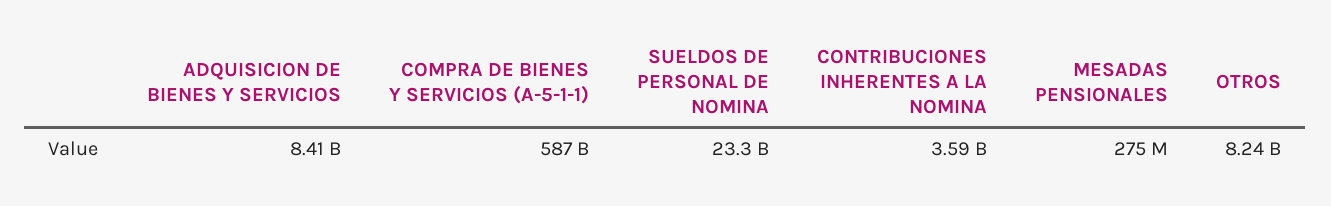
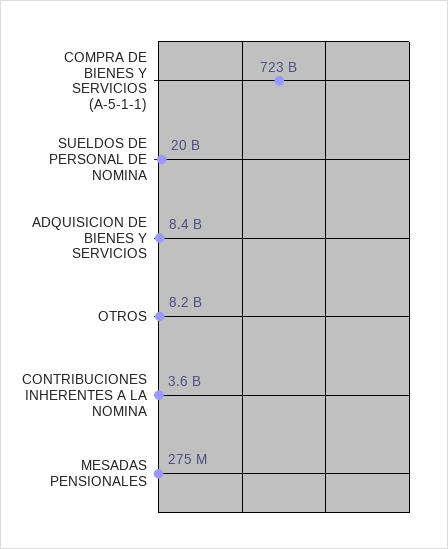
COMPRA DE BIENES Y SERVICIOS (A-5-1-1): 587000000000 -> 723000000000
SUELDOS DE PERSONAL DE NOMINA: 23300000000 -> 20000000000

